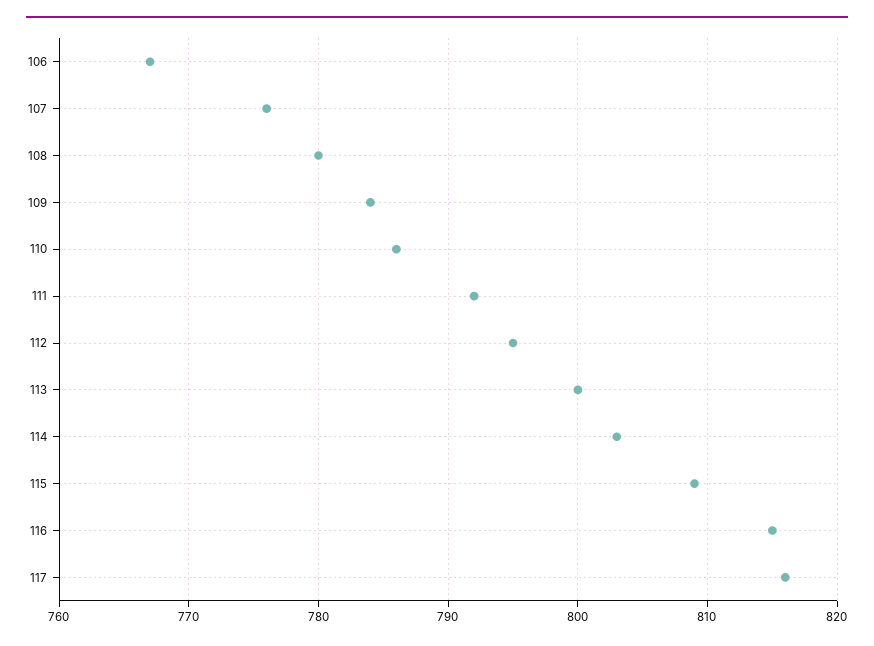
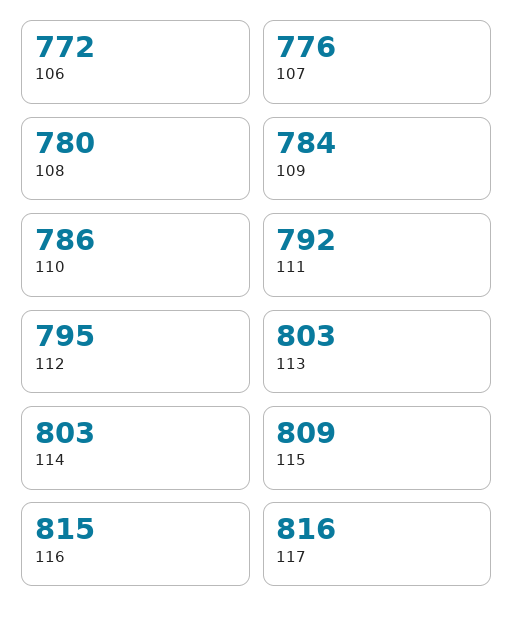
106: 767 -> 772
113: 800 -> 803

